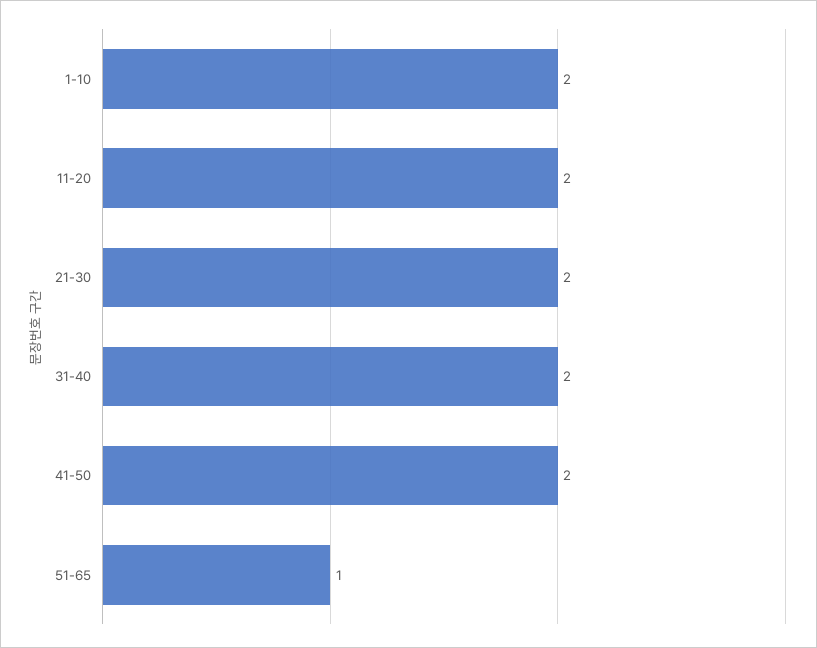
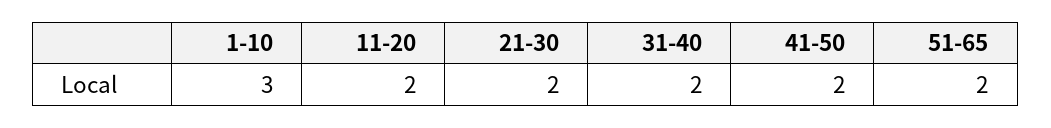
1-10: 2 -> 3
51-65: 1 -> 2

